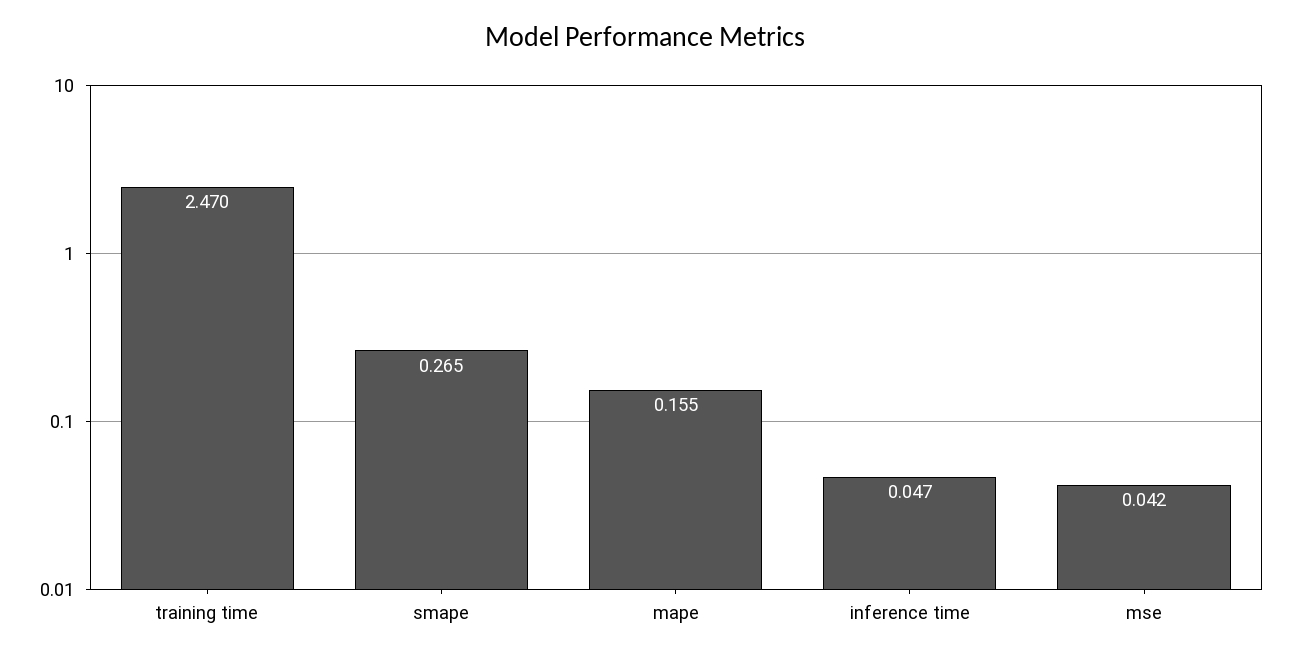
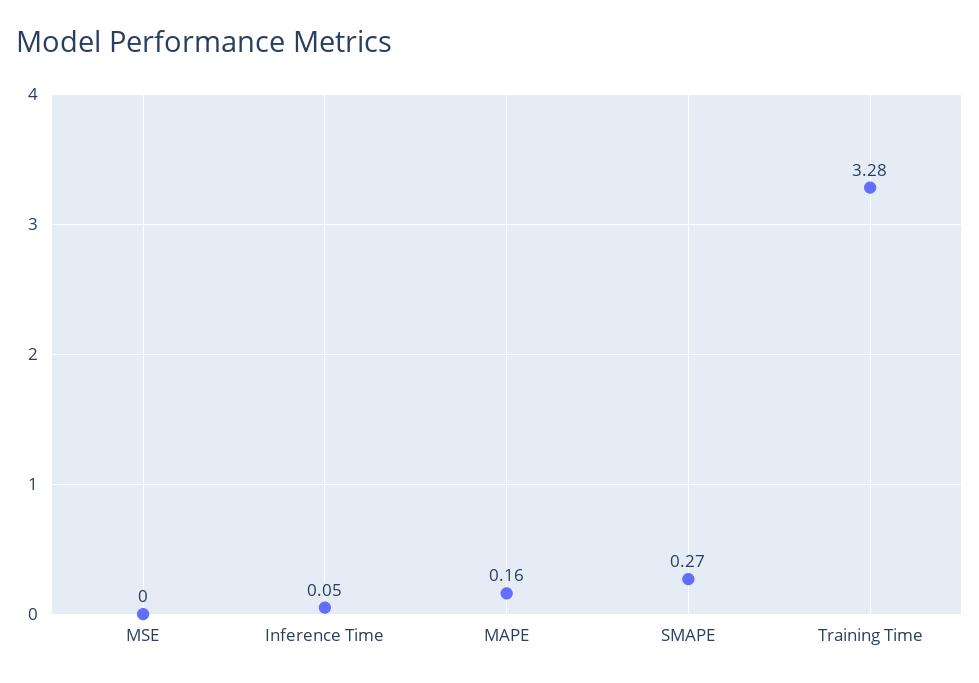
training time: 2.47 -> 3.28
mse: 0.042 -> 0

